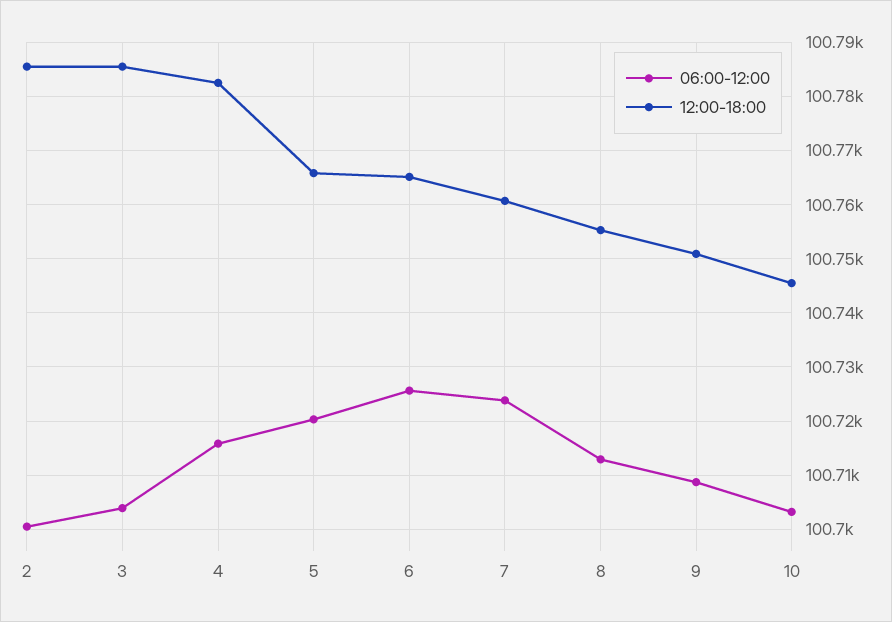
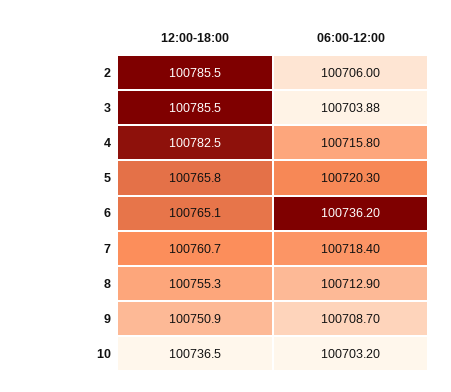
06:00-12:00, 2: 100700 -> 100706
06:00-12:00, 6: 100726 -> 100736.2
06:00-12:00, 7: 100724 -> 100718.4
12:00-18:00, 10: 100746 -> 100736.5

